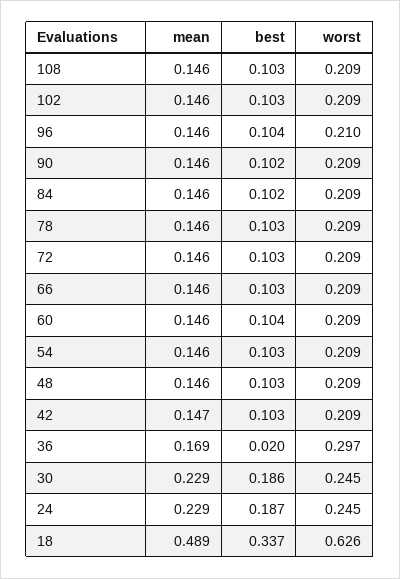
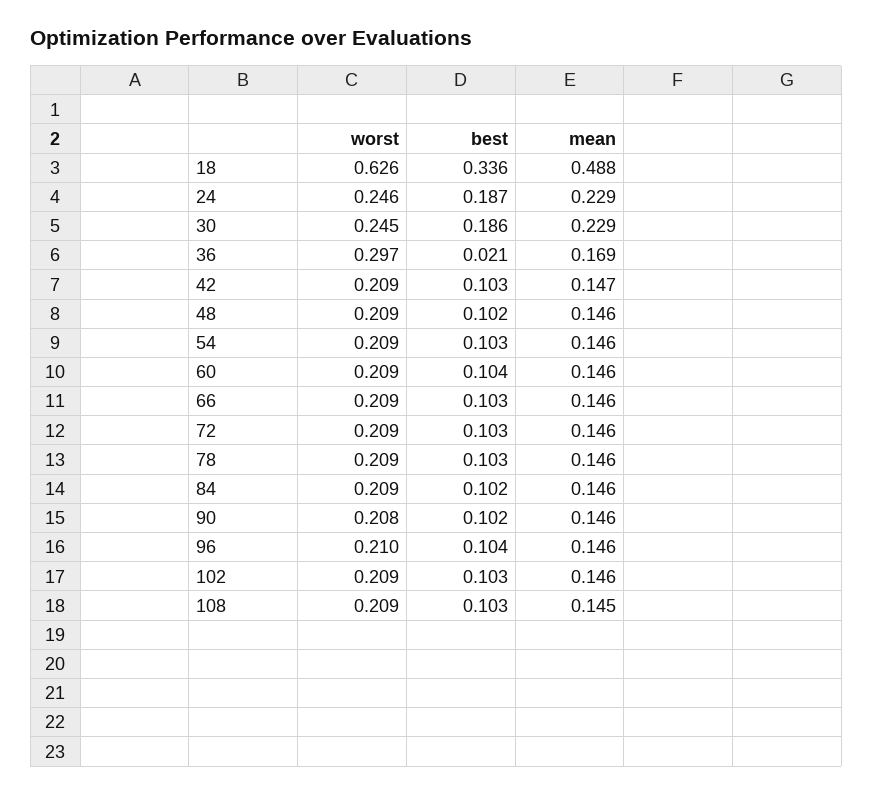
mean, 108: 0.146 -> 0.145
worst, 90: 0.209 -> 0.208
best, 48: 0.103 -> 0.102
best, 36: 0.02 -> 0.021
worst, 24: 0.245 -> 0.246
mean, 18: 0.489 -> 0.488
best, 18: 0.337 -> 0.336

